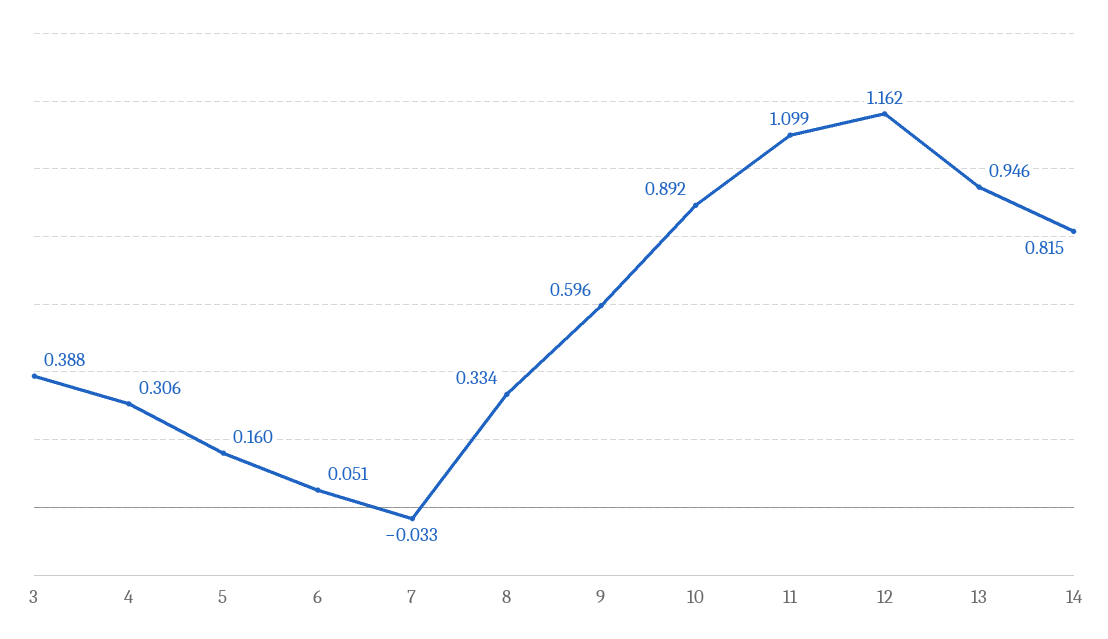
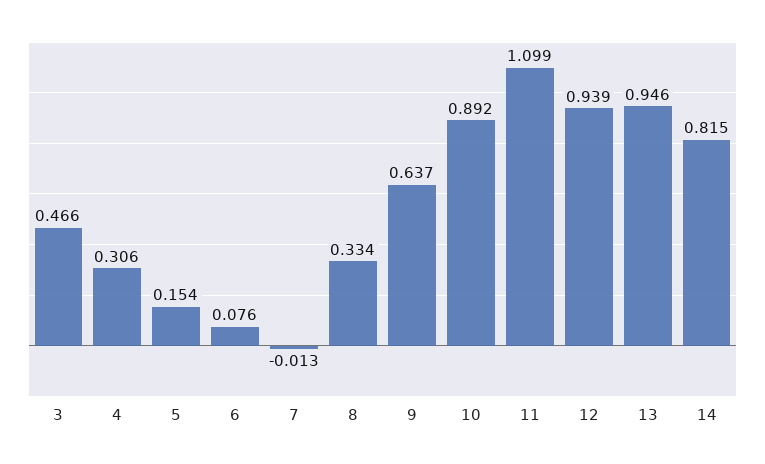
3: 0.388 -> 0.466
5: 0.16 -> 0.154
6: 0.051 -> 0.076
7: -0.033 -> -0.013
9: 0.596 -> 0.637
12: 1.162 -> 0.939

